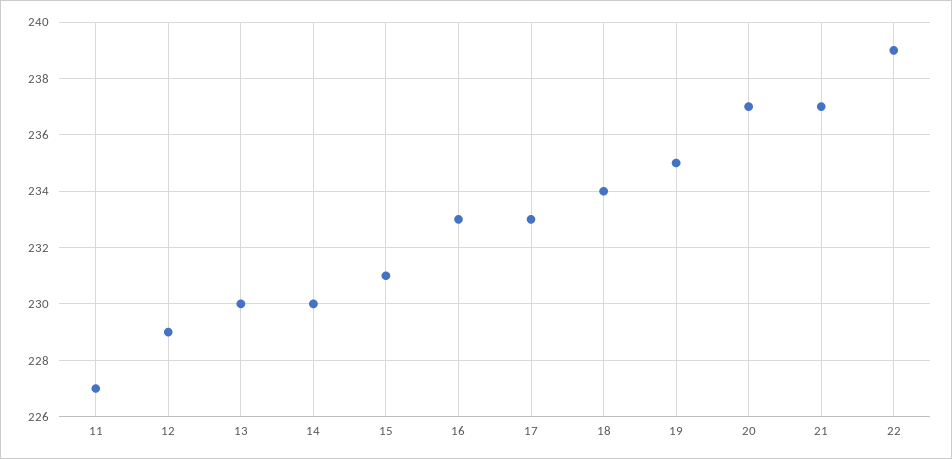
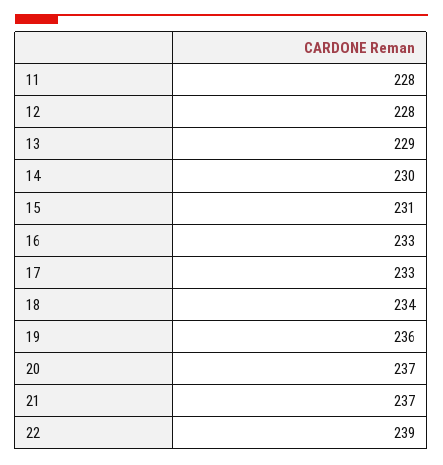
11: 227 -> 228
12: 229 -> 228
13: 230 -> 229
19: 235 -> 236

